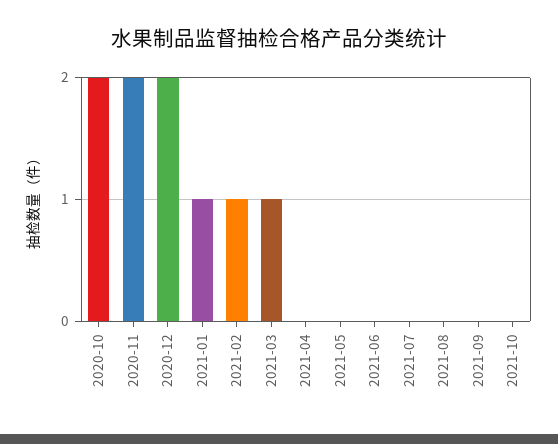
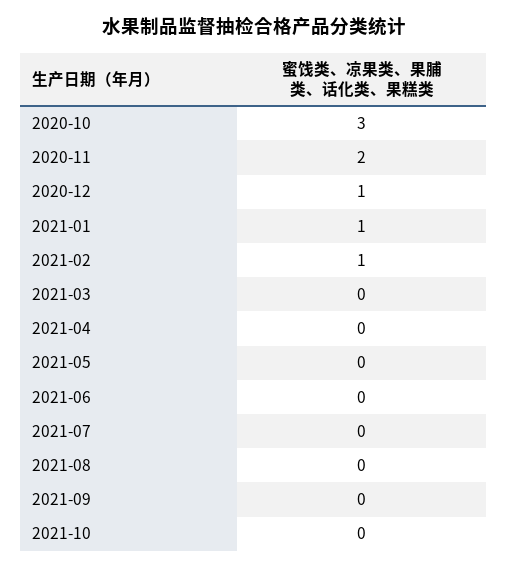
2020-10: 2 -> 3
2020-12: 2 -> 1
2021-03: 1 -> 0

